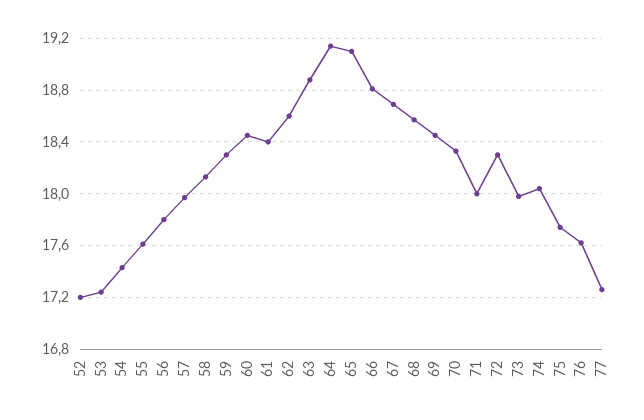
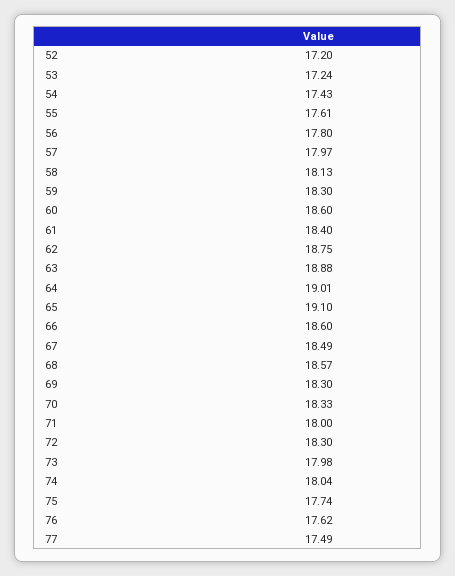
60: 18.45 -> 18.6
62: 18.6 -> 18.75
64: 19.15 -> 19.01
66: 18.8 -> 18.6
67: 18.7 -> 18.49
69: 18.45 -> 18.3
77: 17.25 -> 17.49

